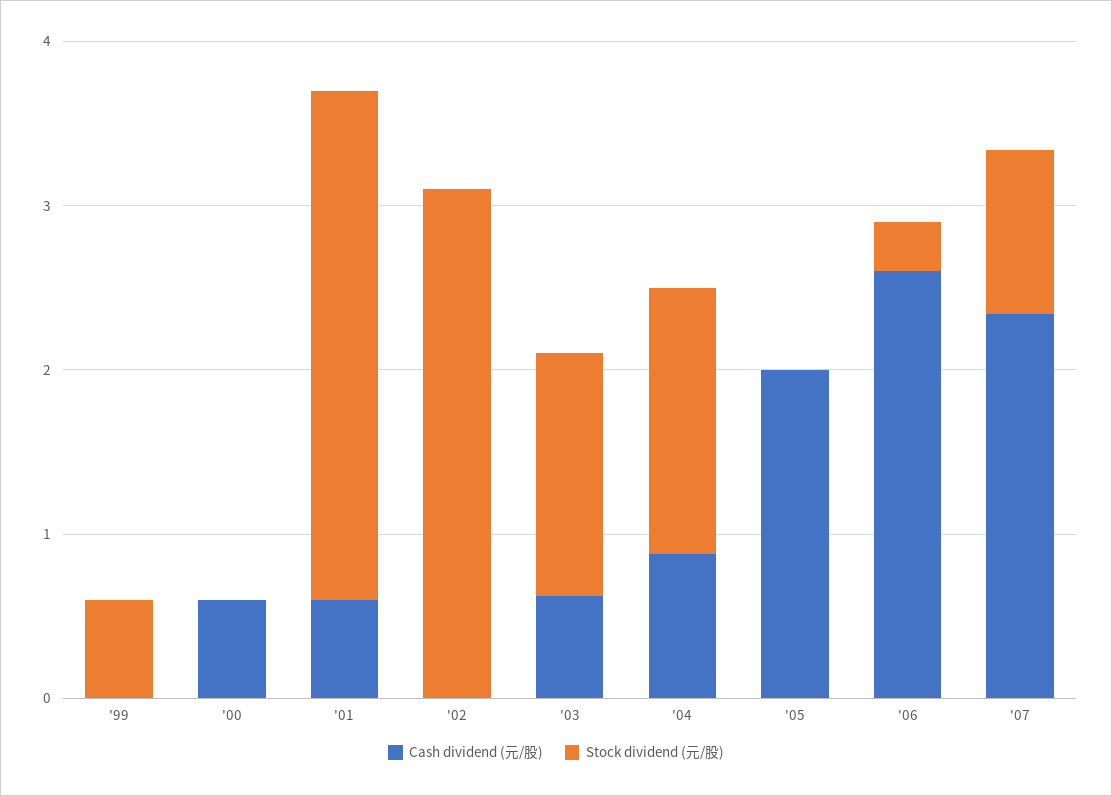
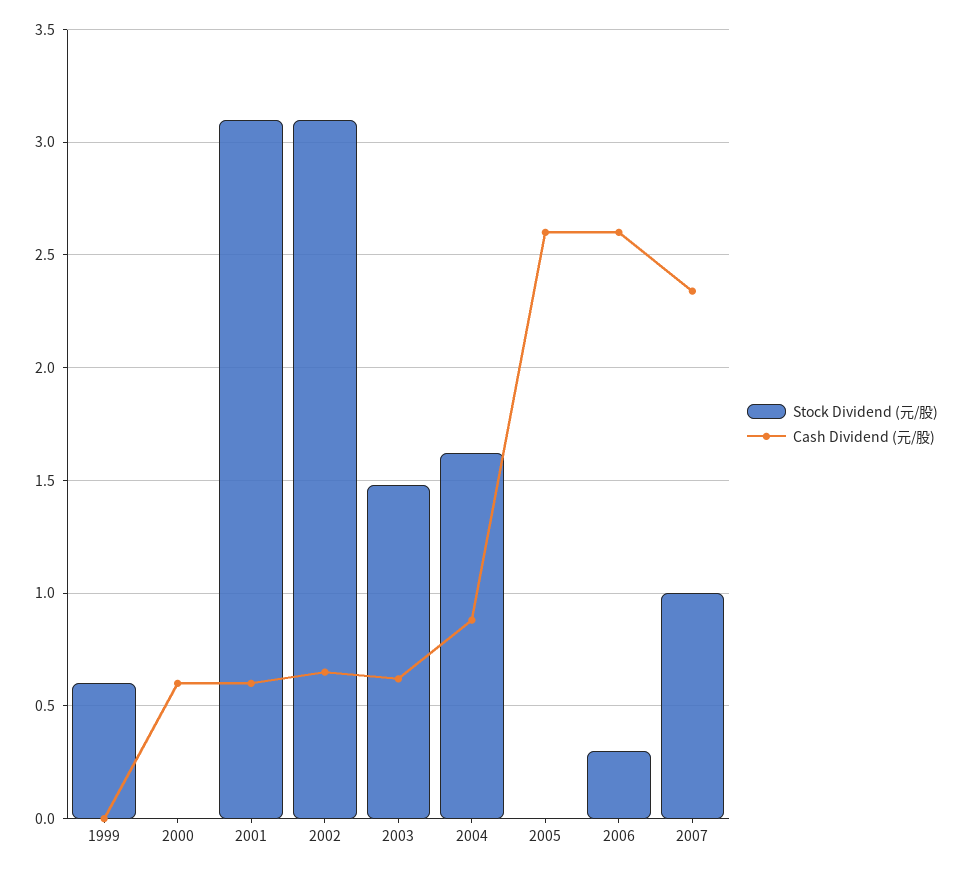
Cash dividend (元/股), '02: 0 -> 0.65
Cash dividend (元/股), '05: 2 -> 2.6

